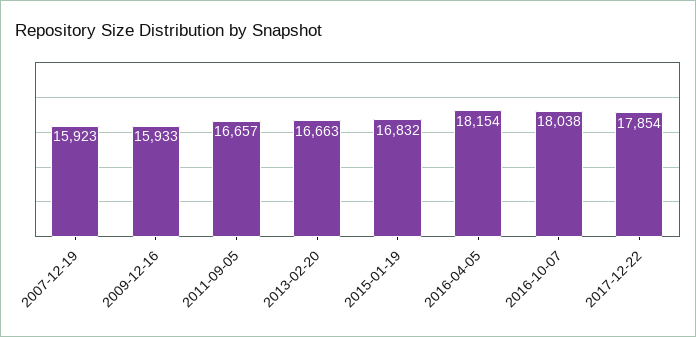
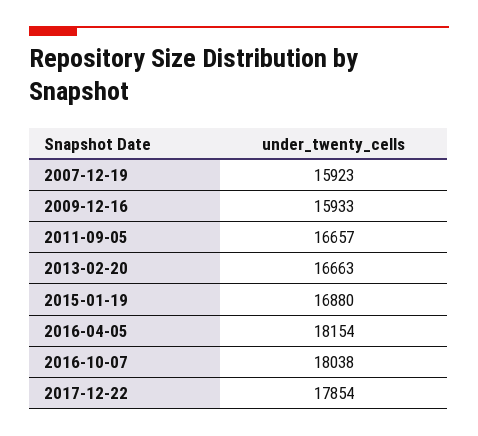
2015-01-19: 16832 -> 16880

